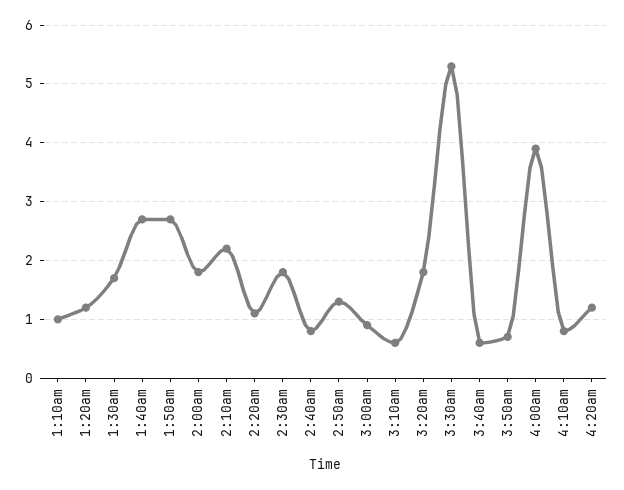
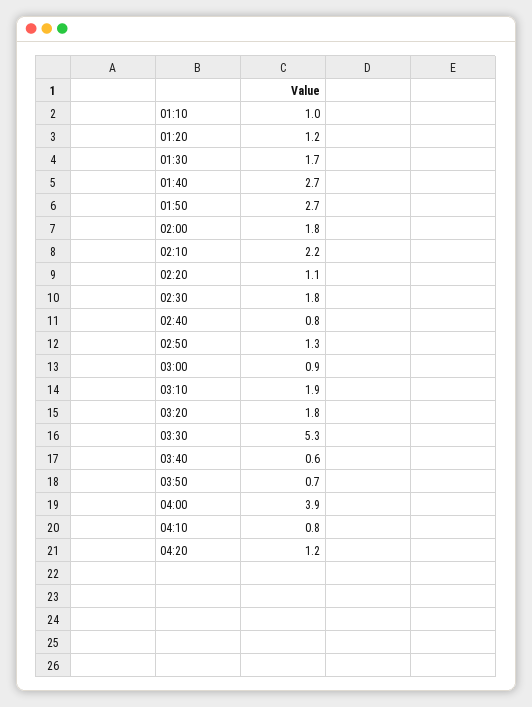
3:10am: 0.5 -> 1.9

